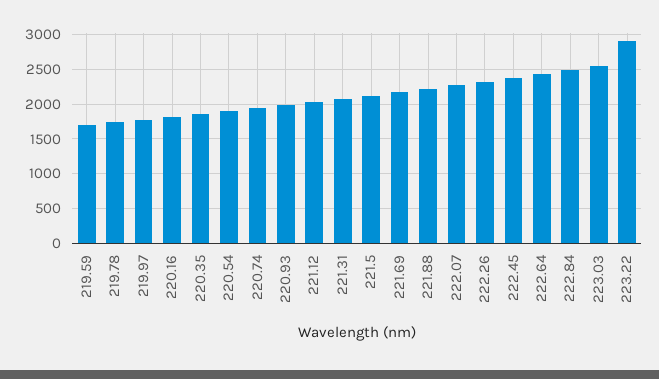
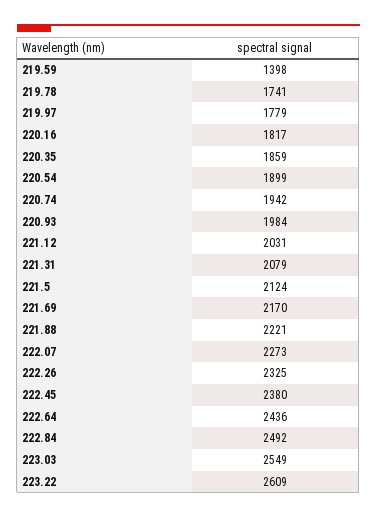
219.59: 1700 -> 1398
223.22: 2900 -> 2609

